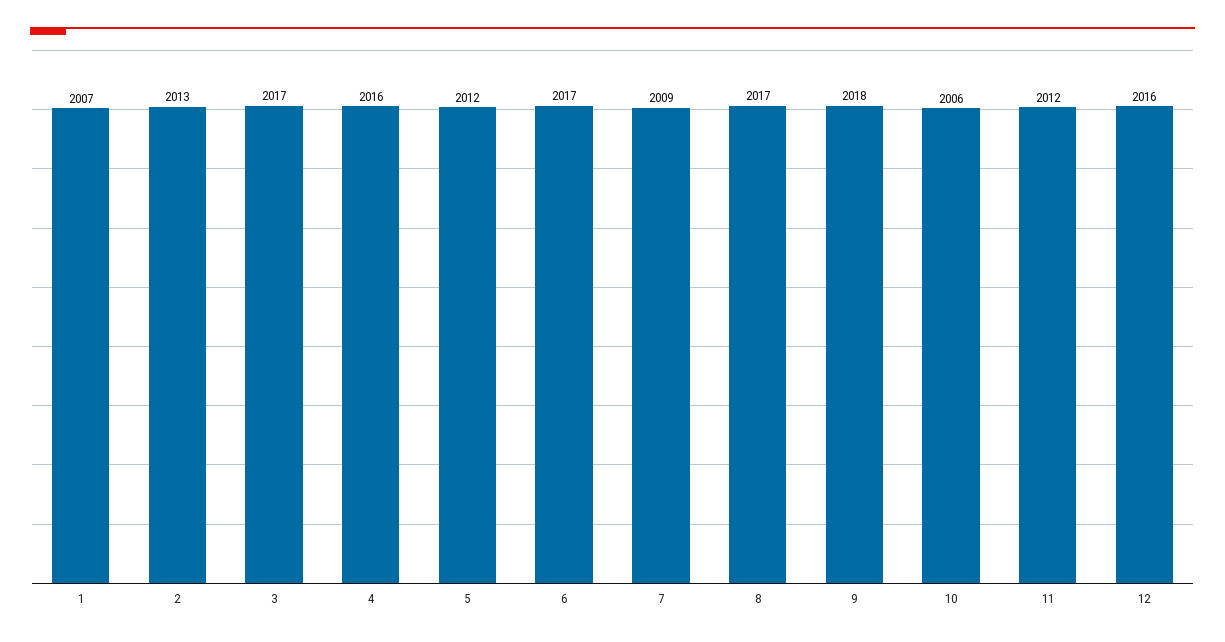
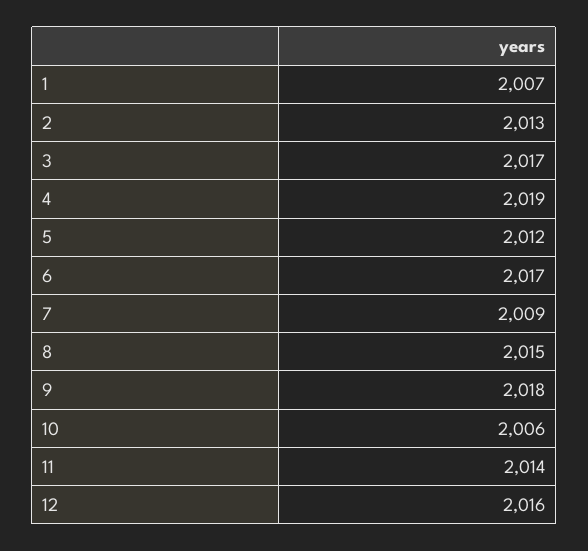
4: 2016 -> 2019
8: 2017 -> 2015
11: 2012 -> 2014

